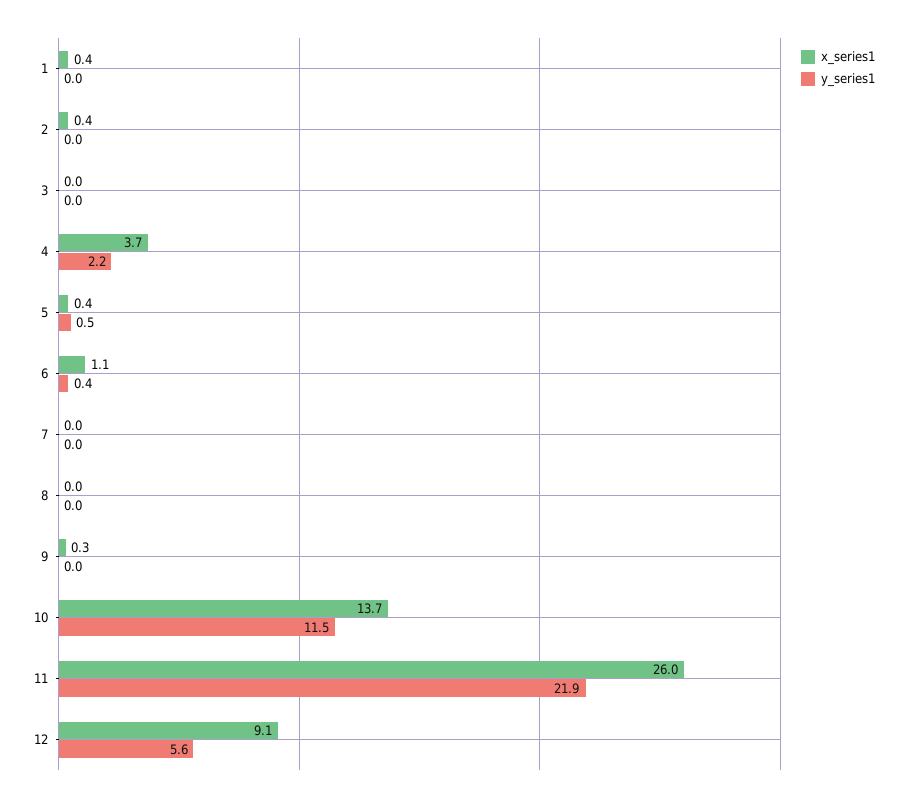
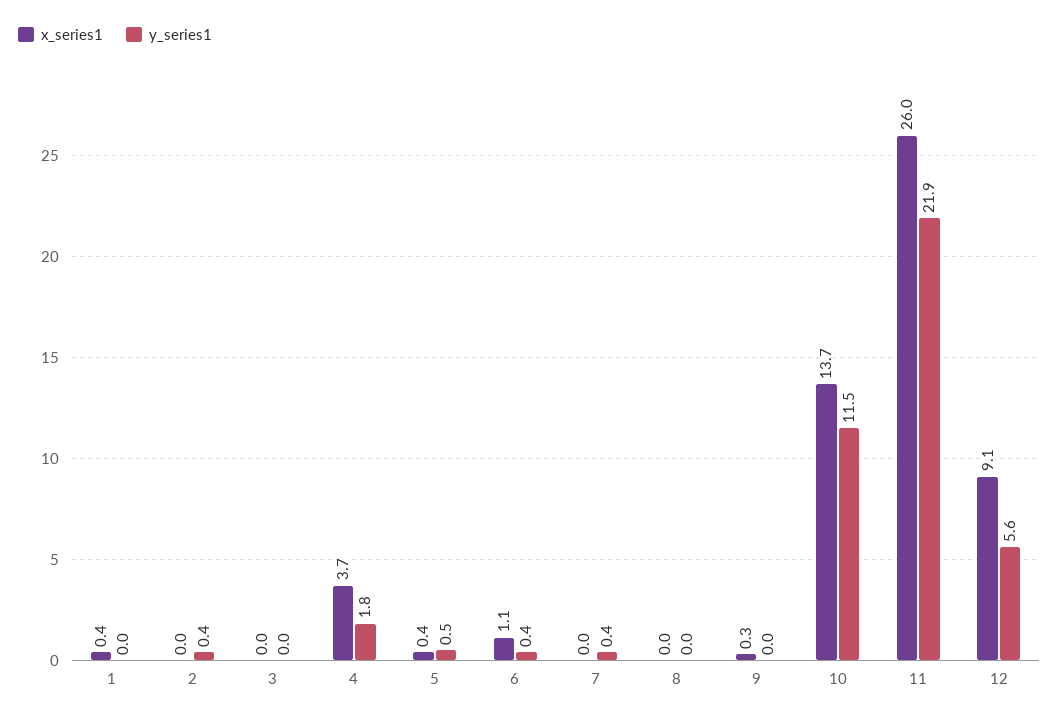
x_series1, 2: 0.4 -> 0
y_series1, 2: 0 -> 0.4
y_series1, 4: 2.2 -> 1.8
y_series1, 7: 0 -> 0.4

